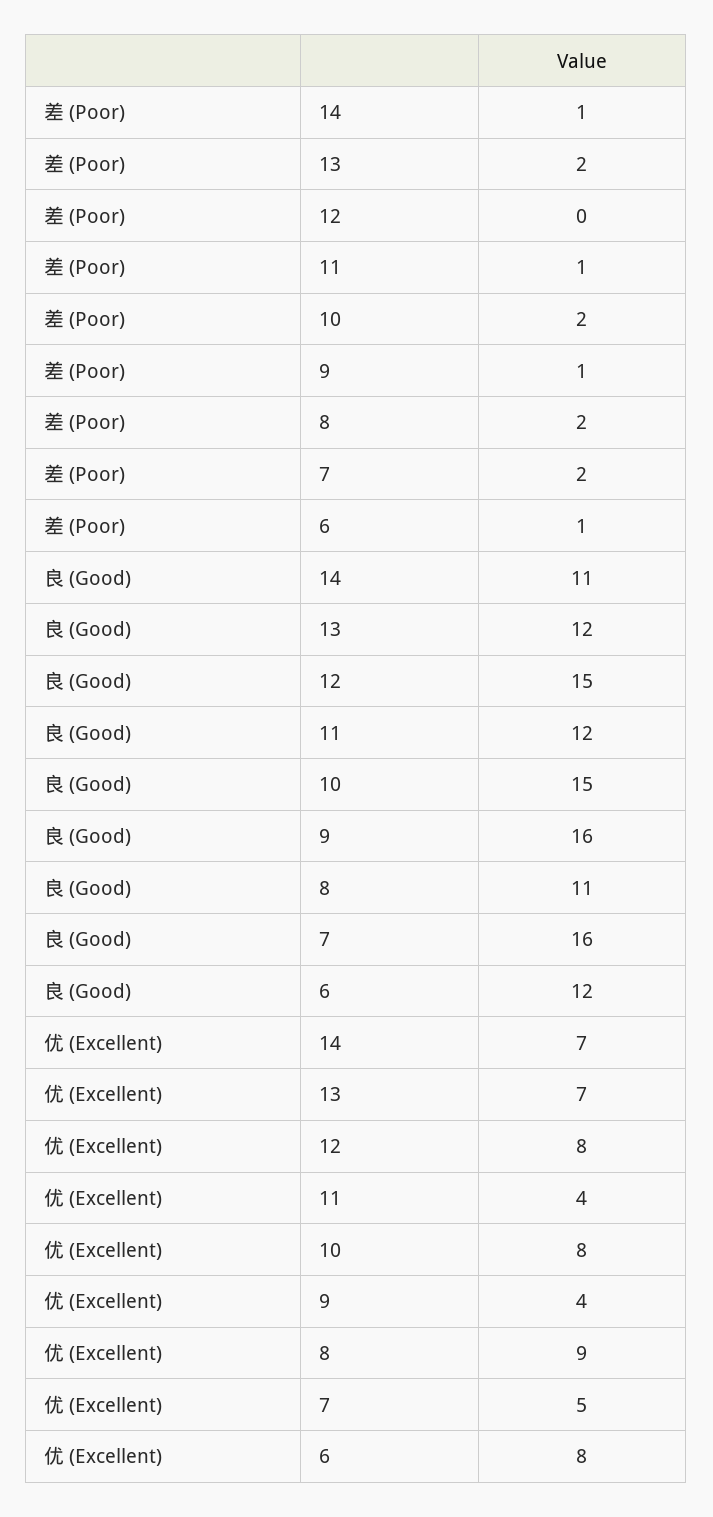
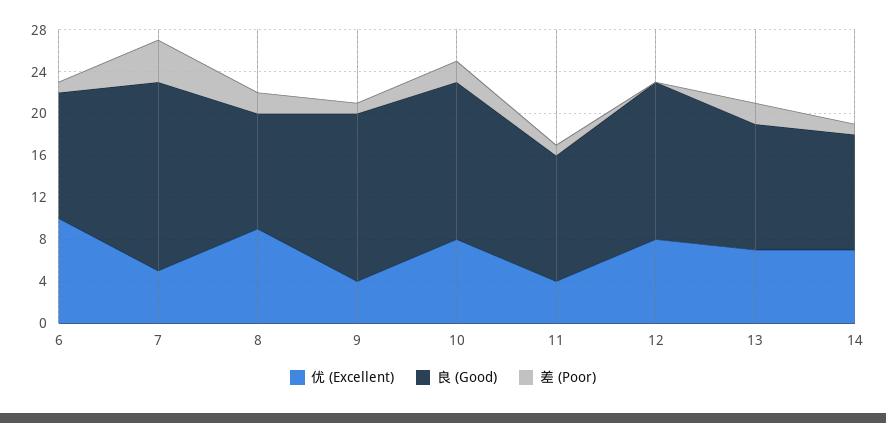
差 (Poor), 7: 2 -> 4
良 (Good), 7: 16 -> 18
优 (Excellent), 6: 8 -> 10

